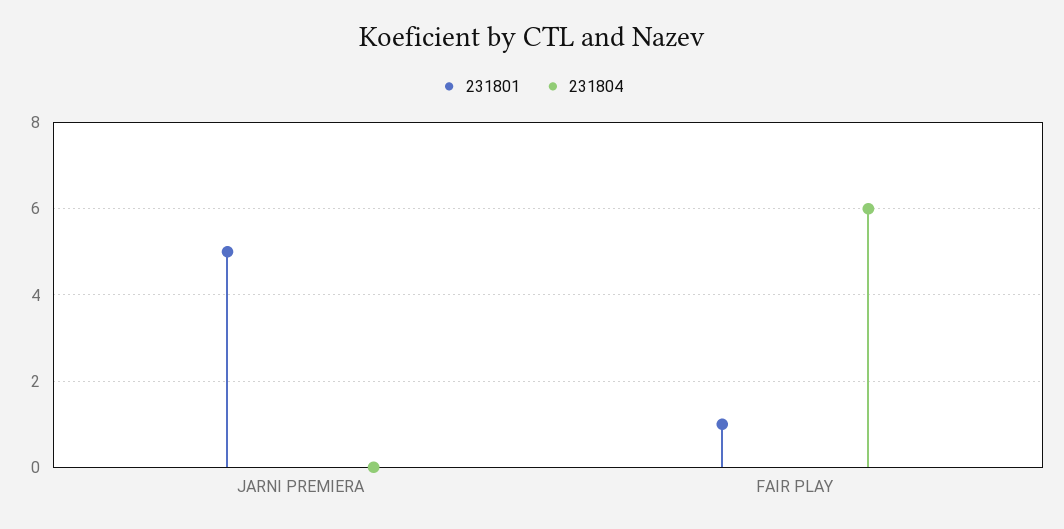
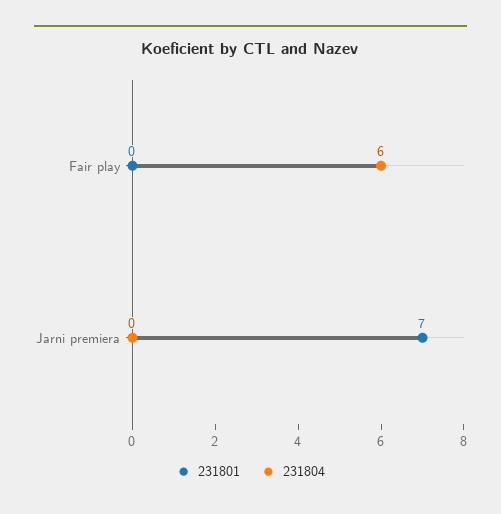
231801, JARNI PREMIERA: 5 -> 7
231801, FAIR PLAY: 1 -> 0

